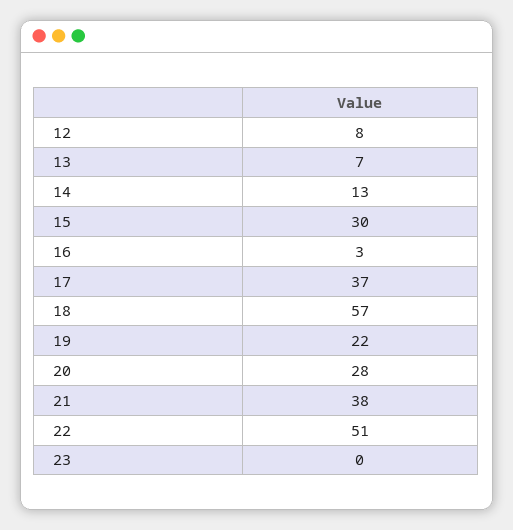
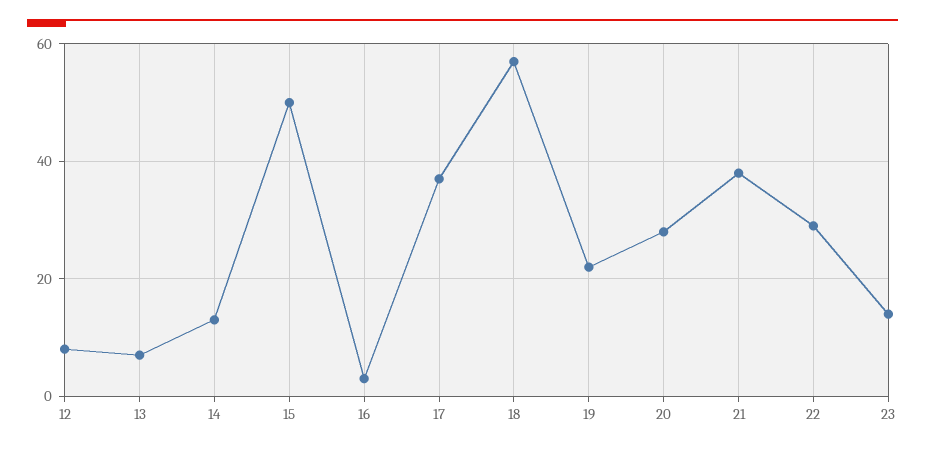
15: 30 -> 50
22: 51 -> 30
23: 0 -> 15

